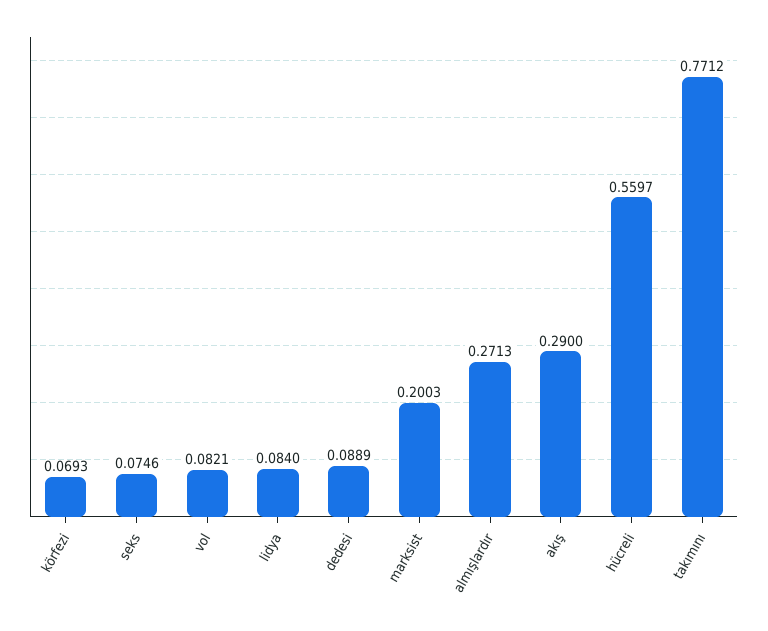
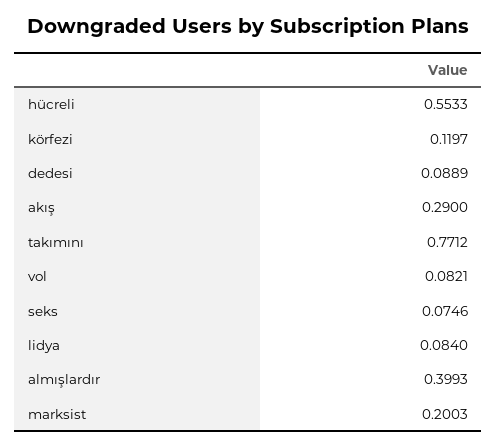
körfezi: 0.0693 -> 0.1197
almışlardır: 0.2713 -> 0.3993
hücreli: 0.5597 -> 0.5533

